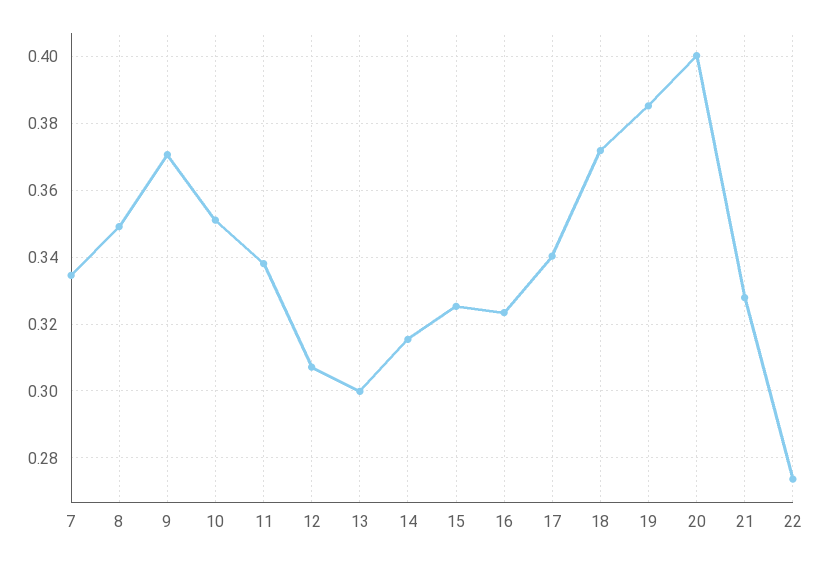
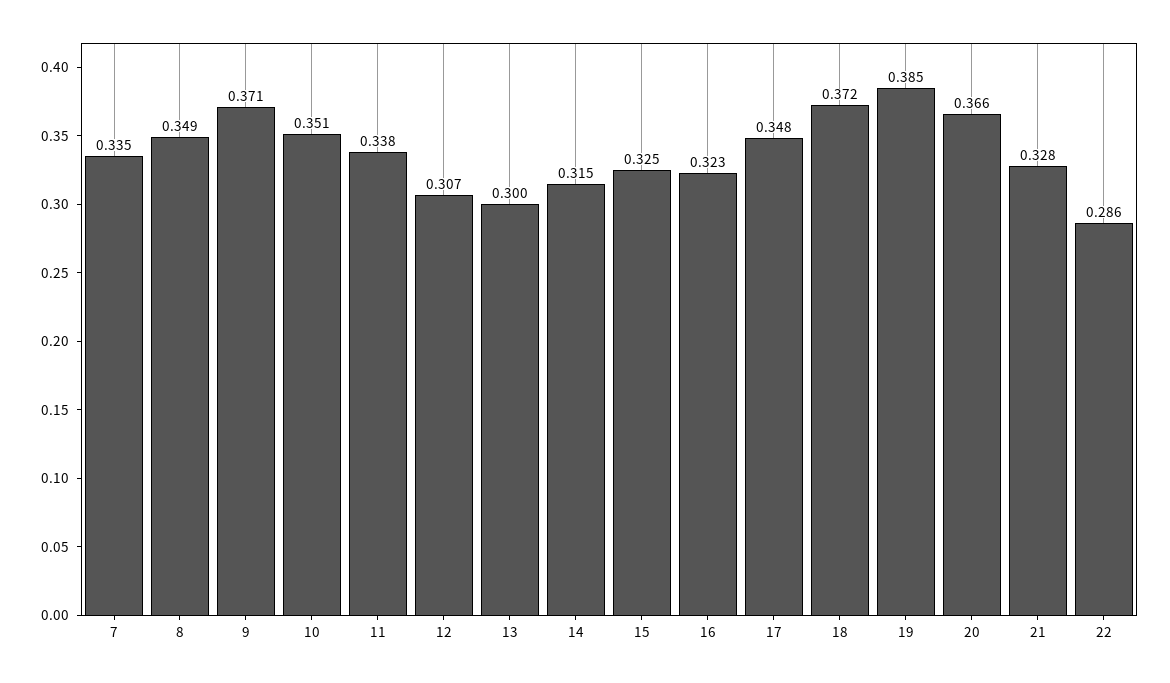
17: 0.34 -> 0.348
20: 0.4 -> 0.366
22: 0.274 -> 0.286

